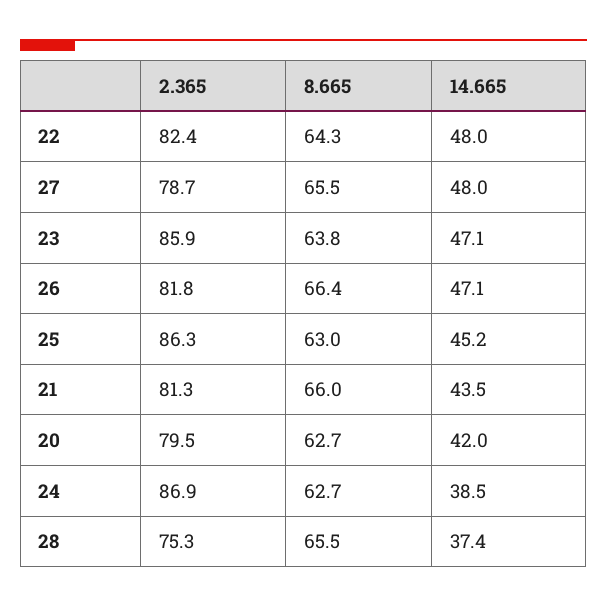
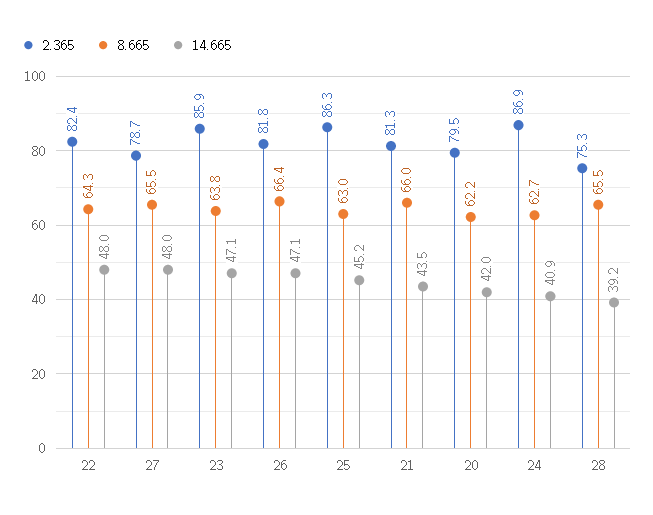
8.665, 20: 62.7 -> 62.2
14.665, 24: 38.5 -> 40.9
14.665, 28: 37.4 -> 39.2

